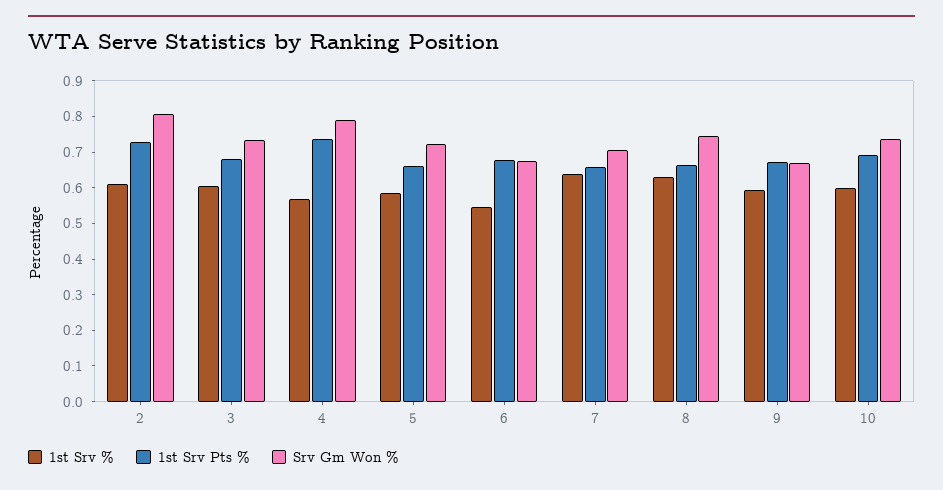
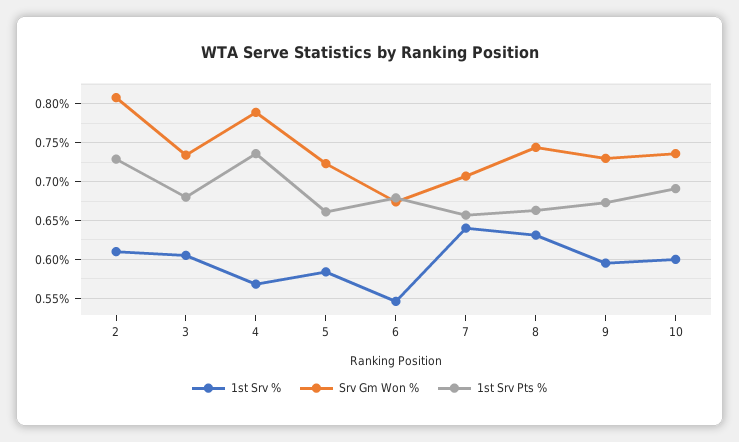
Srv Gm Won %, 9: 0.675 -> 0.73

